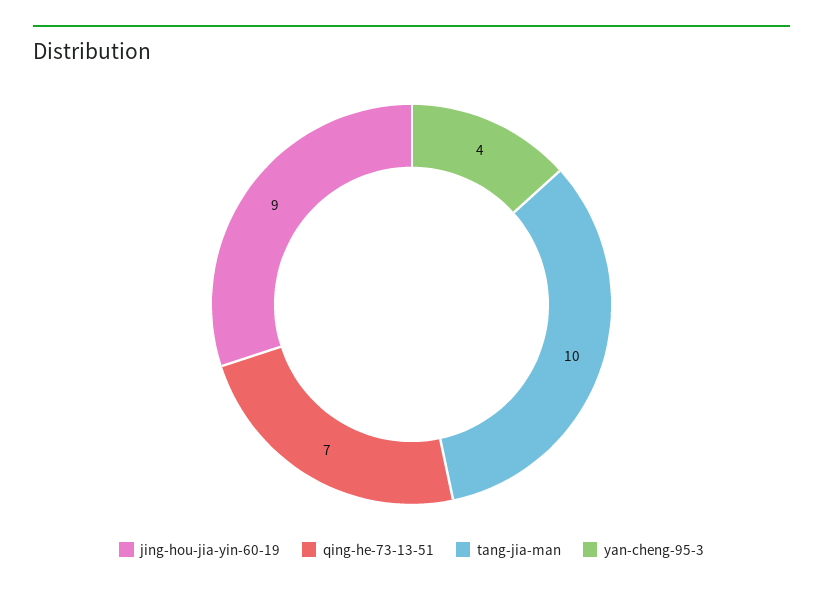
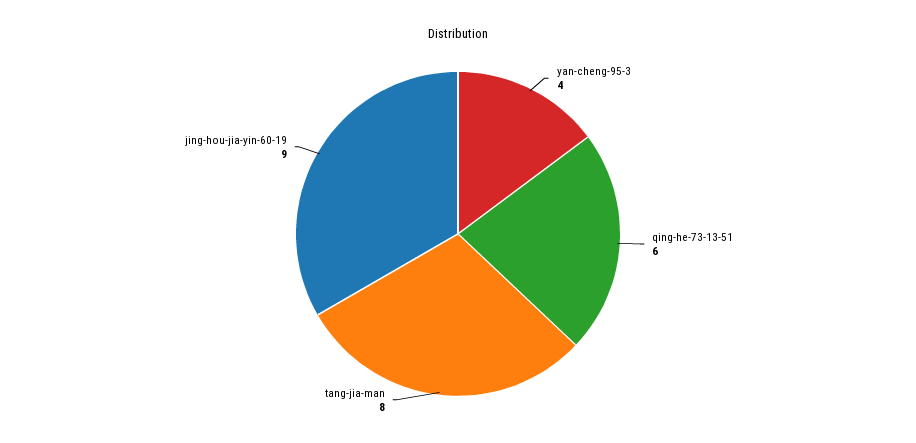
qing-he-73-13-51: 7 -> 6
tang-jia-man: 10 -> 8

